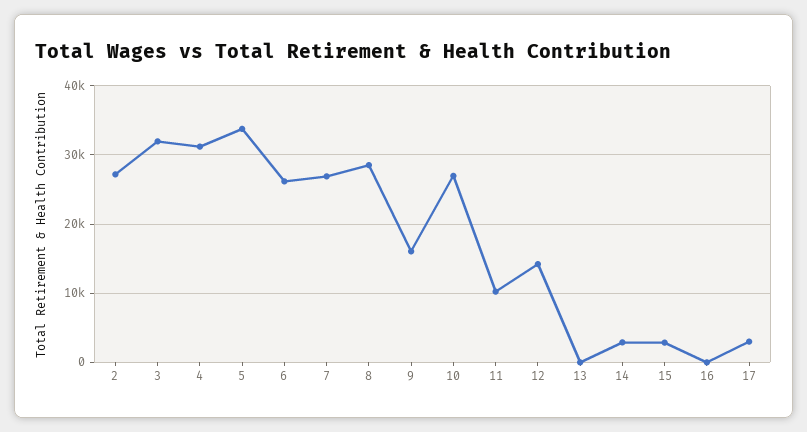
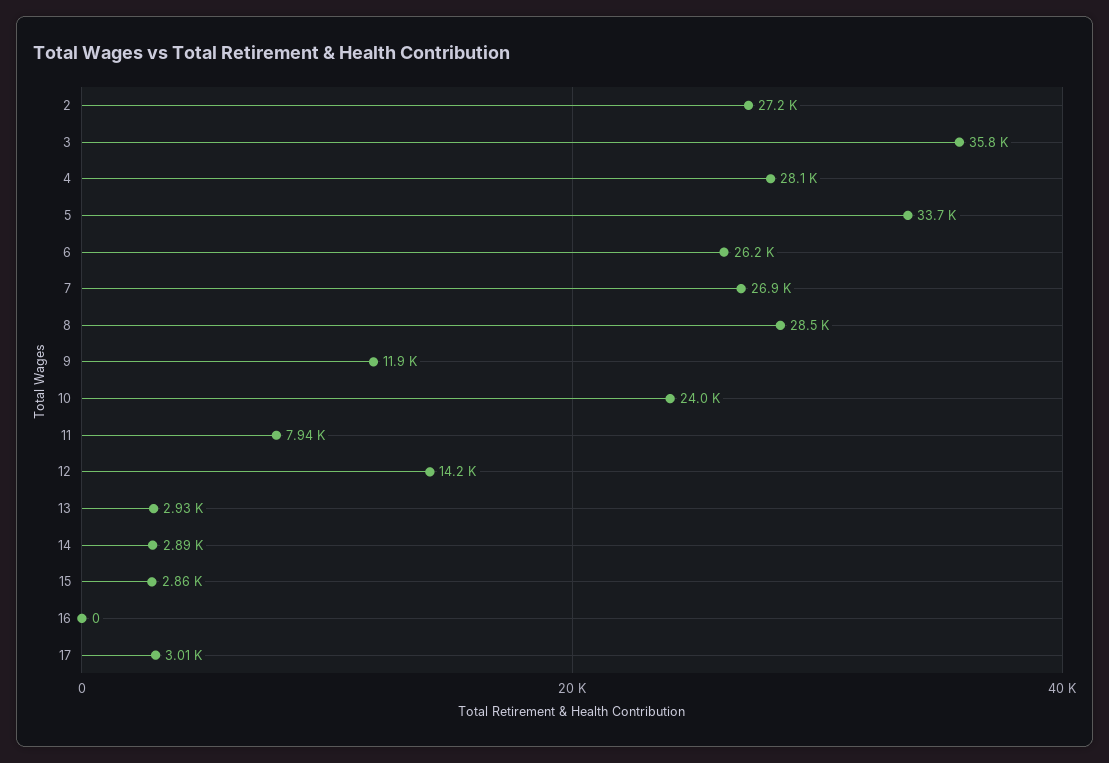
3: 32000 -> 35800
4: 31000 -> 28100
9: 16000 -> 11900
10: 27000 -> 24000
11: 10000 -> 7940
13: 0 -> 2930

